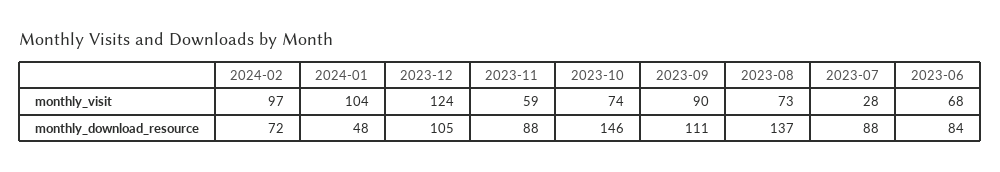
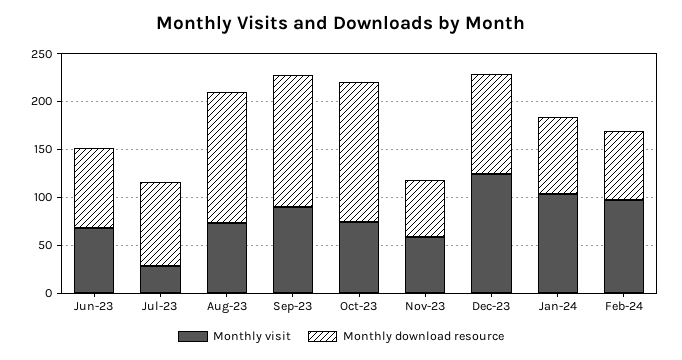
monthly_download_resource, 2024-01: 48 -> 80
monthly_download_resource, 2023-11: 88 -> 60
monthly_download_resource, 2023-09: 111 -> 140

